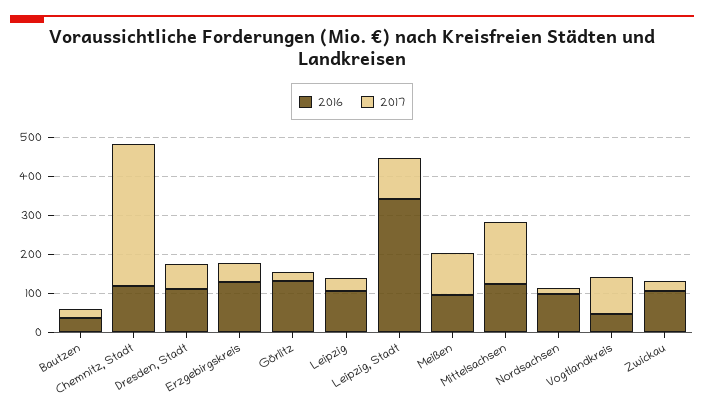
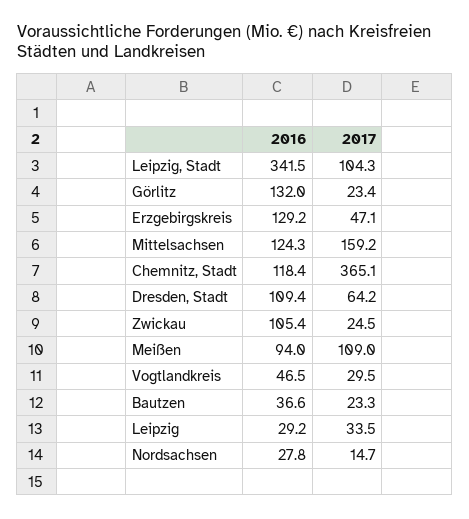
2016, Leipzig: 100 -> 29.2
2016, Nordsachsen: 100 -> 27.8
2017, Vogtlandkreis: 100 -> 29.5

